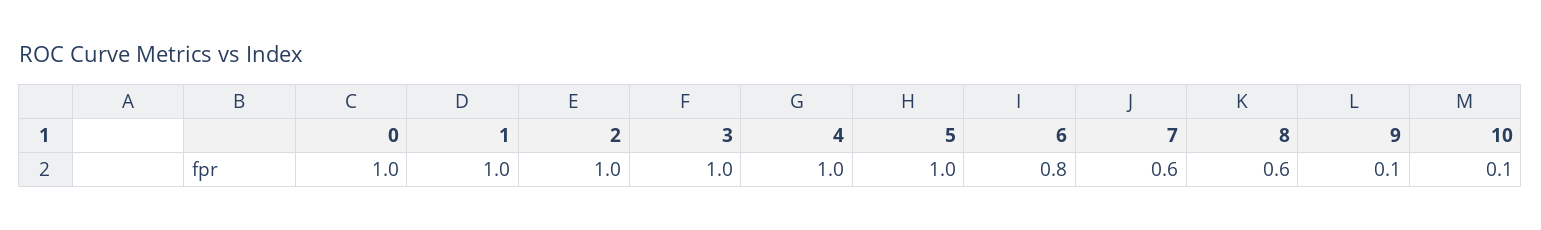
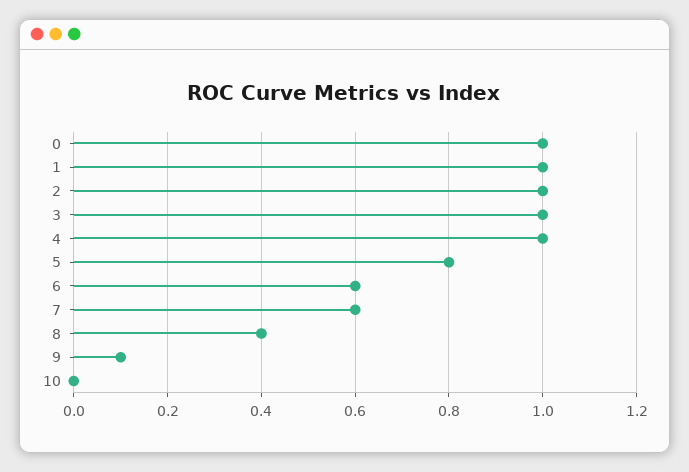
5: 1 -> 0.8
6: 0.8 -> 0.6
8: 0.6 -> 0.4
10: 0.1 -> 0

